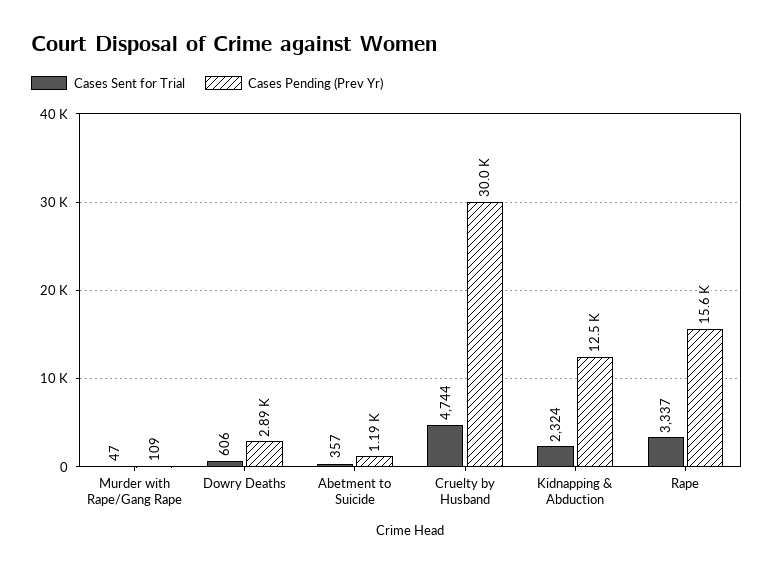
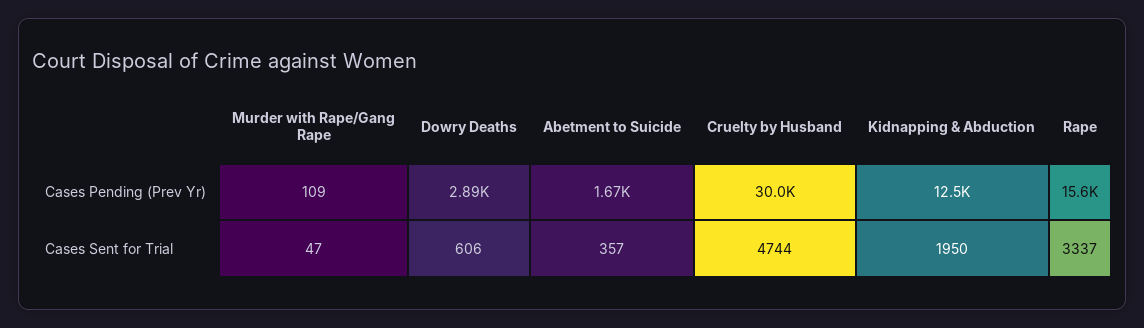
Cases Pending (Prev Yr), Abetment to Suicide: 1190 -> 1670
Cases Sent for Trial, Kidnapping & Abduction: 2324 -> 1950

